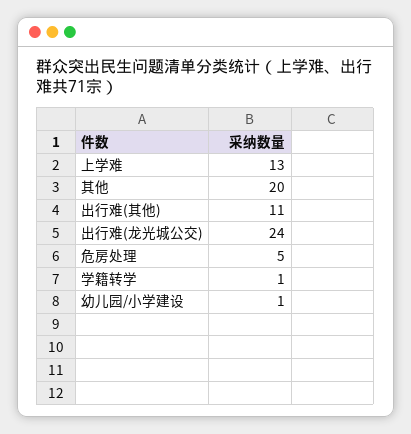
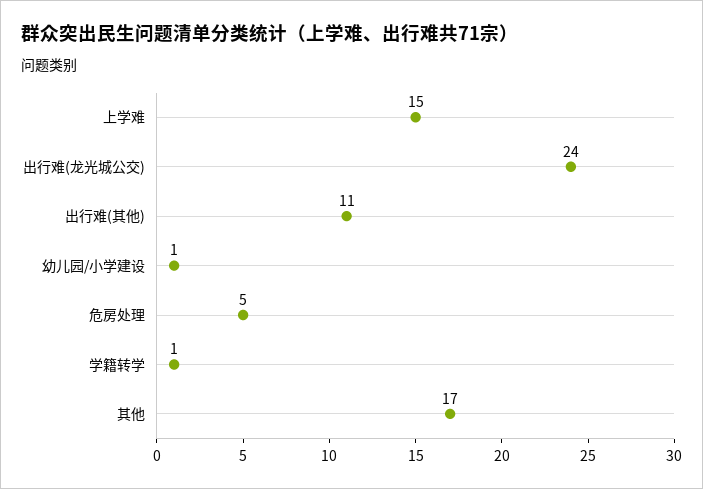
上学难: 13 -> 15
其他: 20 -> 17

